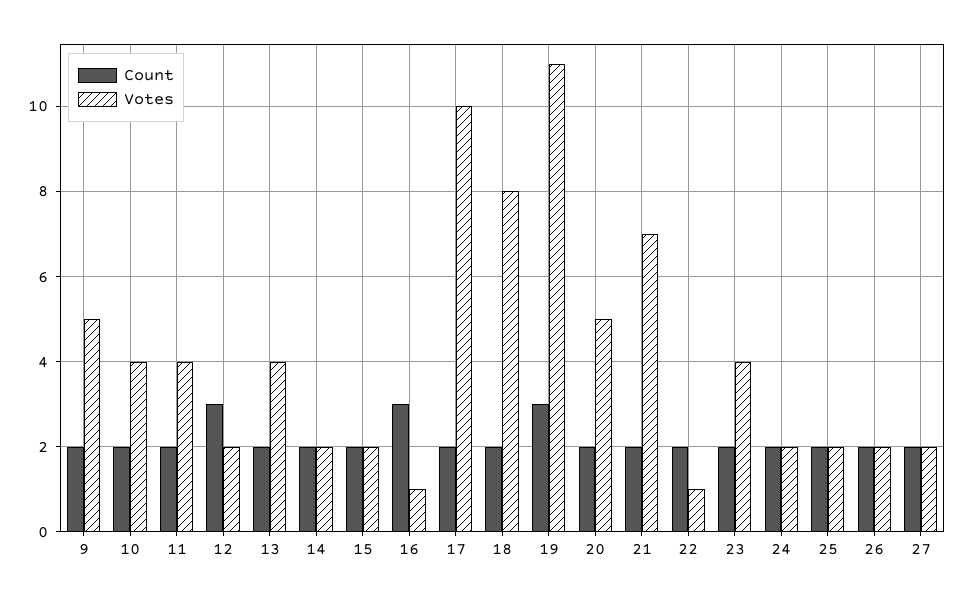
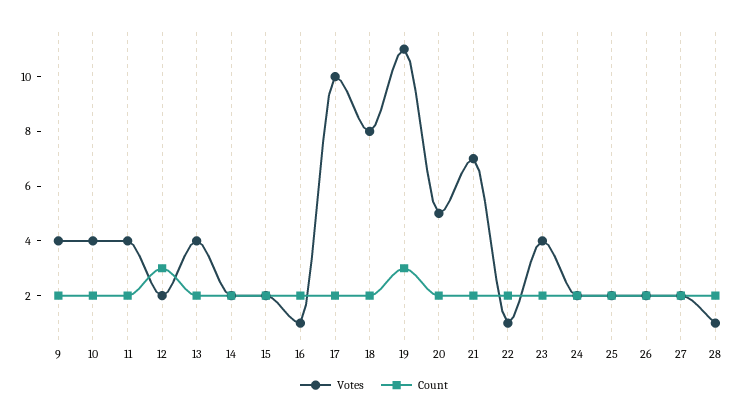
Votes, 9: 5 -> 4
Count, 16: 3 -> 2
Votes, 28: none -> 1
Count, 28: none -> 2

